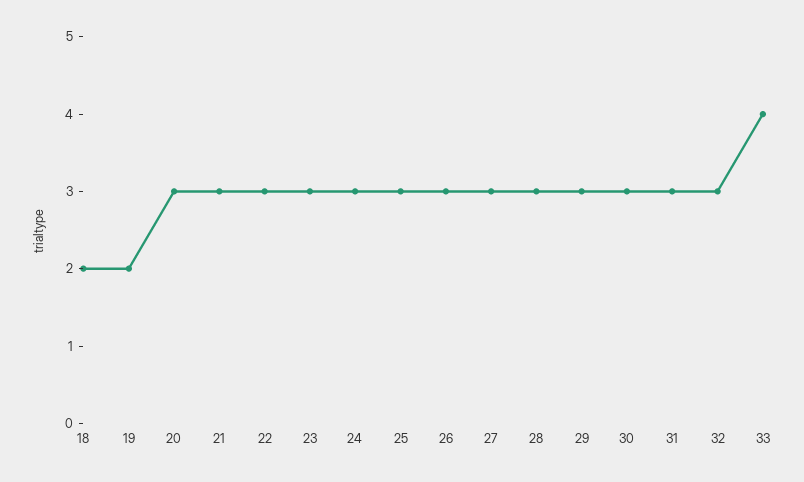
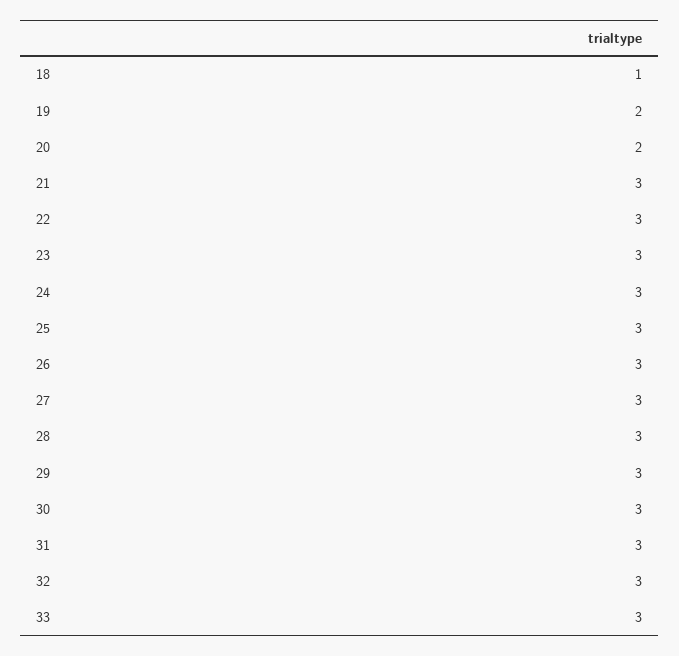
18: 2 -> 1
20: 3 -> 2
33: 4 -> 3

